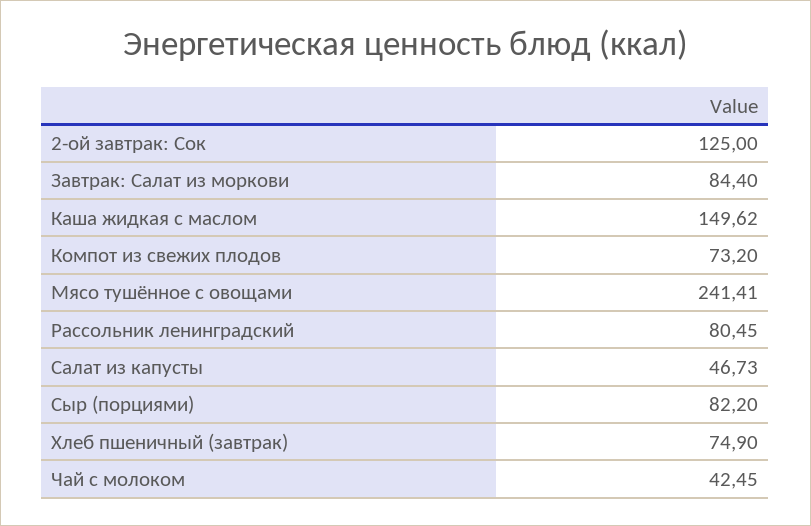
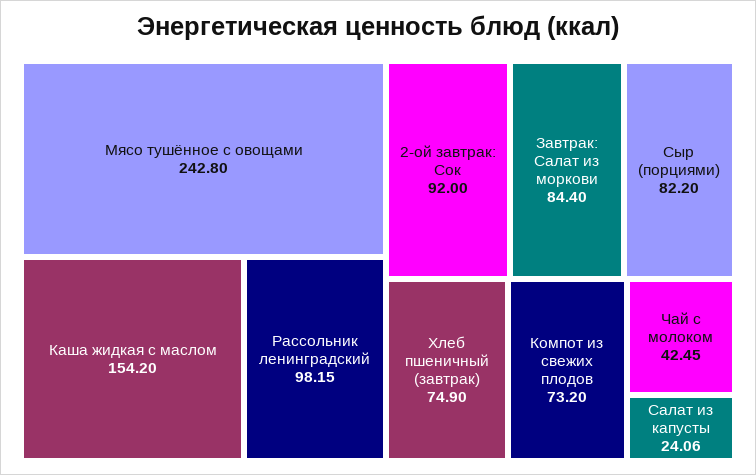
2-ой завтрак: Сок: 125 -> 92
Каша жидкая с маслом: 149.62 -> 154.2
Мясо тушённое с овощами: 241.41 -> 242.8
Рассольник ленинградский: 80.45 -> 98.15
Салат из капусты: 46.73 -> 24.06

